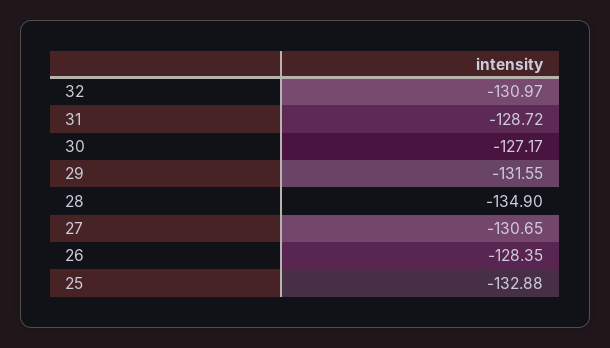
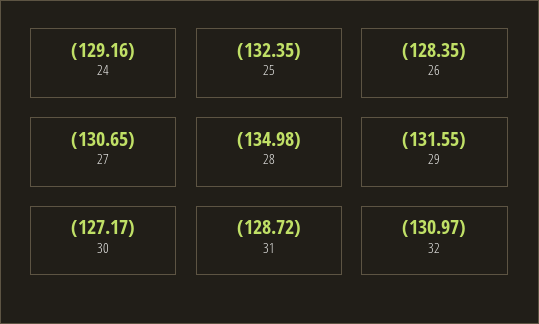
28: -134.9 -> -134.98
25: -132.88 -> -132.35
24: none -> -129.16

